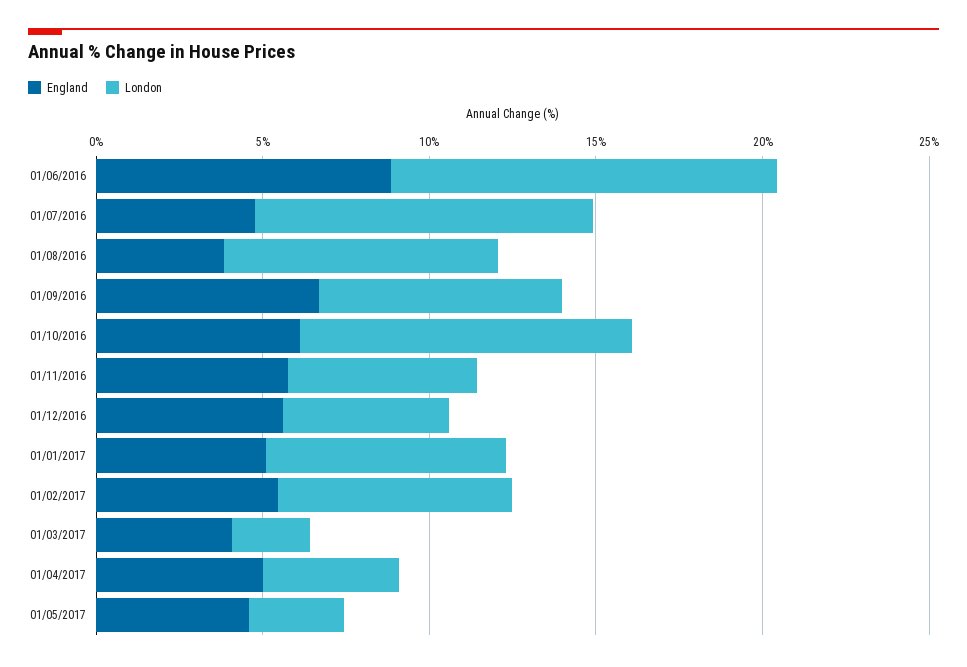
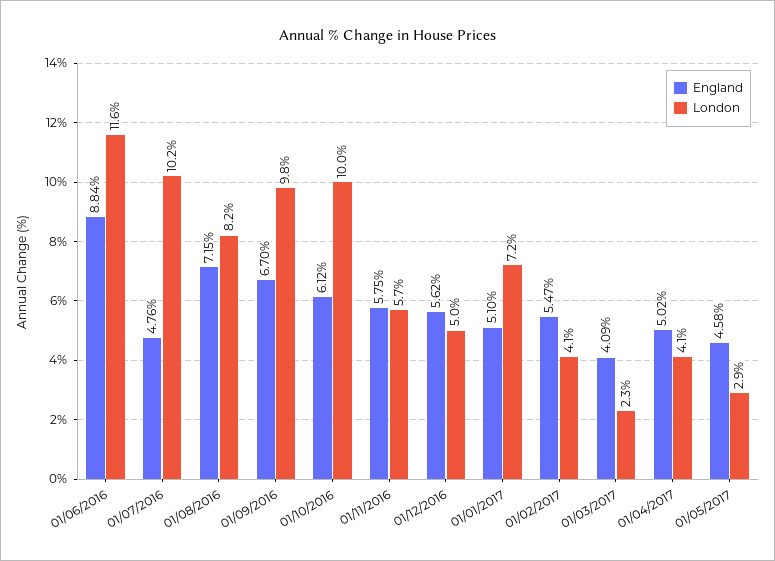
England, 01/08/2016: 4 -> 7.15
London, 01/09/2016: 7 -> 9.8
London, 01/02/2017: 7 -> 4.1

